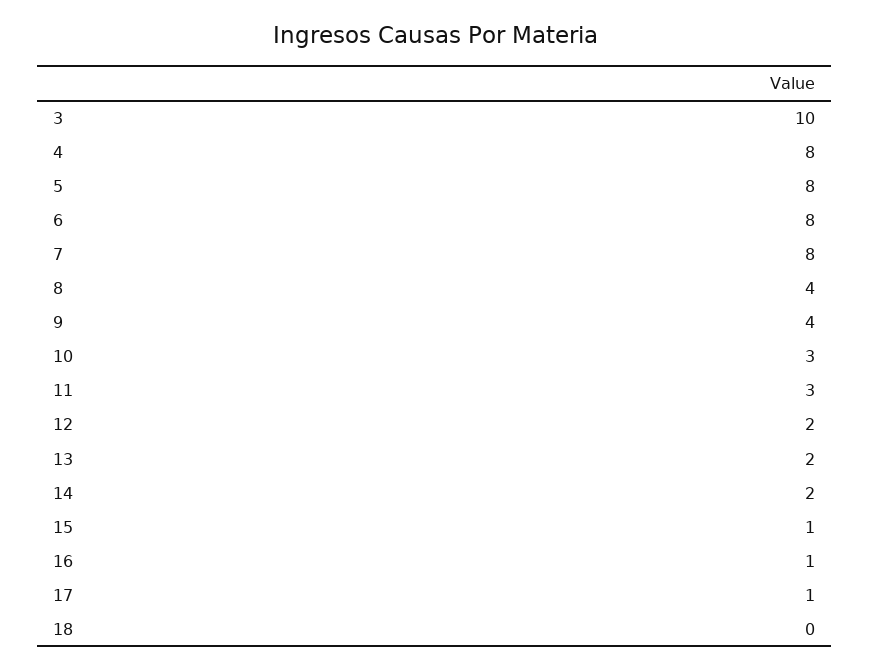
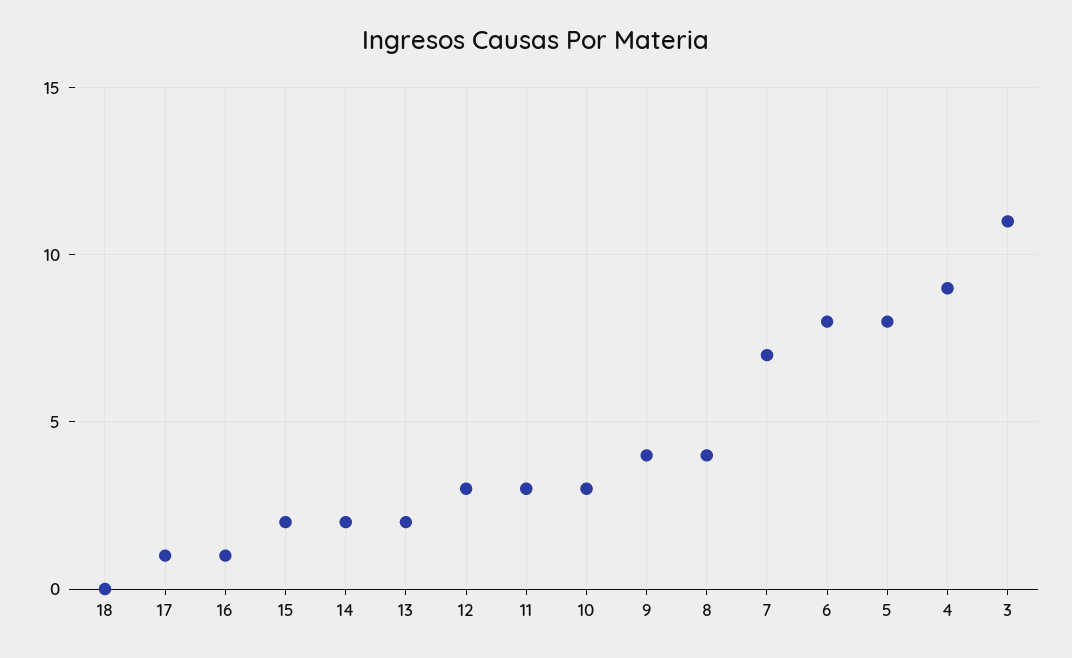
3: 10 -> 11
4: 8 -> 9
7: 8 -> 7
12: 2 -> 3
15: 1 -> 2

